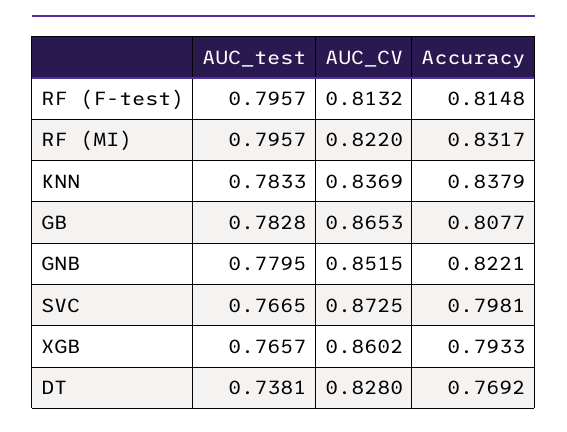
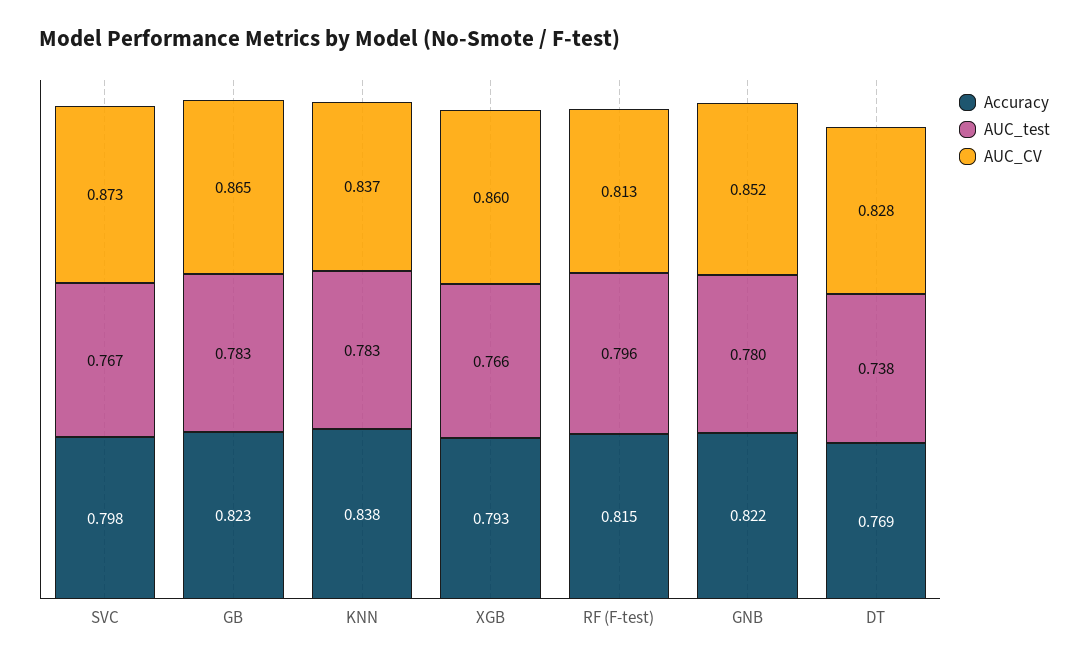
AUC_test, RF (MI): 0.7957 -> none
AUC_CV, RF (MI): 0.822 -> none
Accuracy, RF (MI): 0.8317 -> none
Accuracy, GB: 0.8077 -> 0.823

